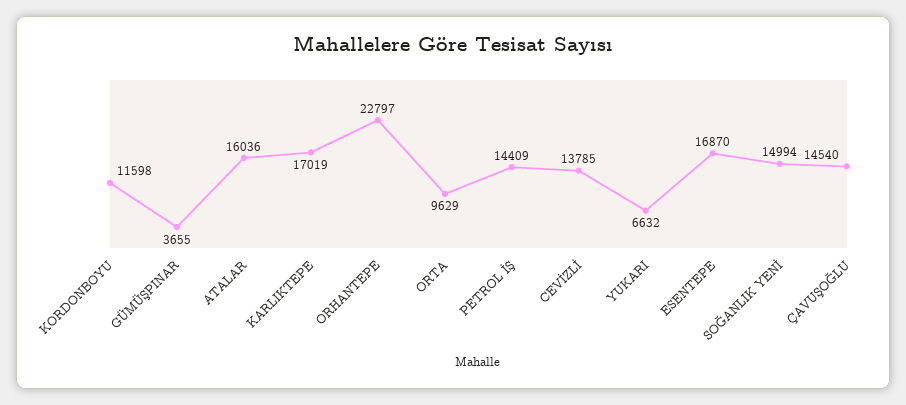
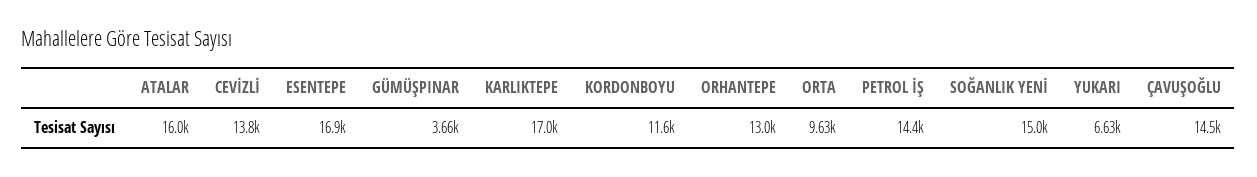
ORHANTEPE: 22797 -> 13000

